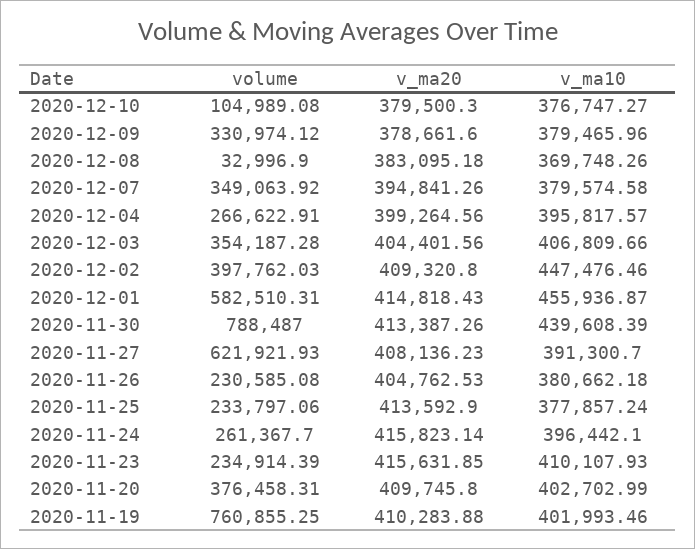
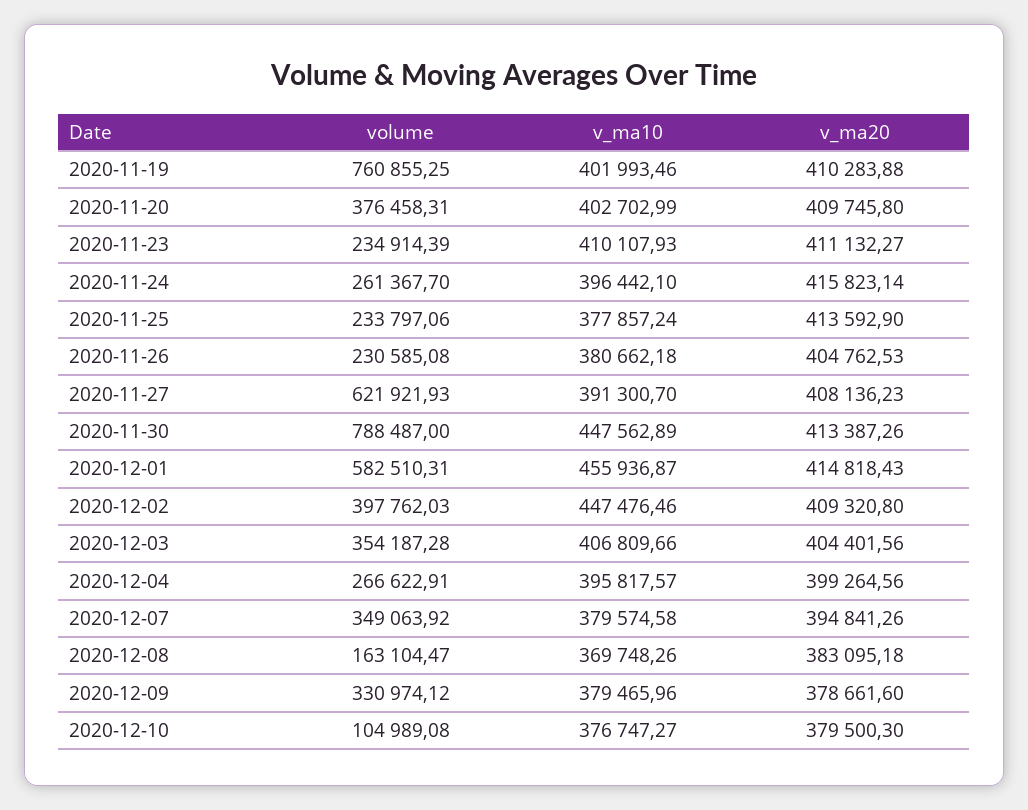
volume, 2020-12-08: 32996.9 -> 163104.47
v_ma10, 2020-11-30: 439608.39 -> 447562.89
v_ma20, 2020-11-23: 415631.85 -> 411132.27

